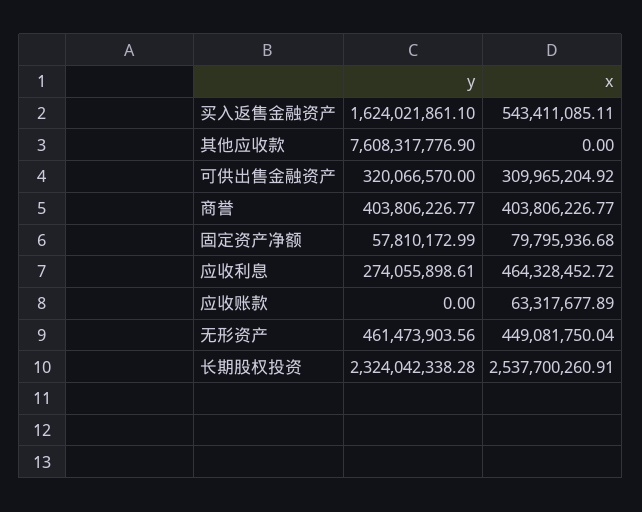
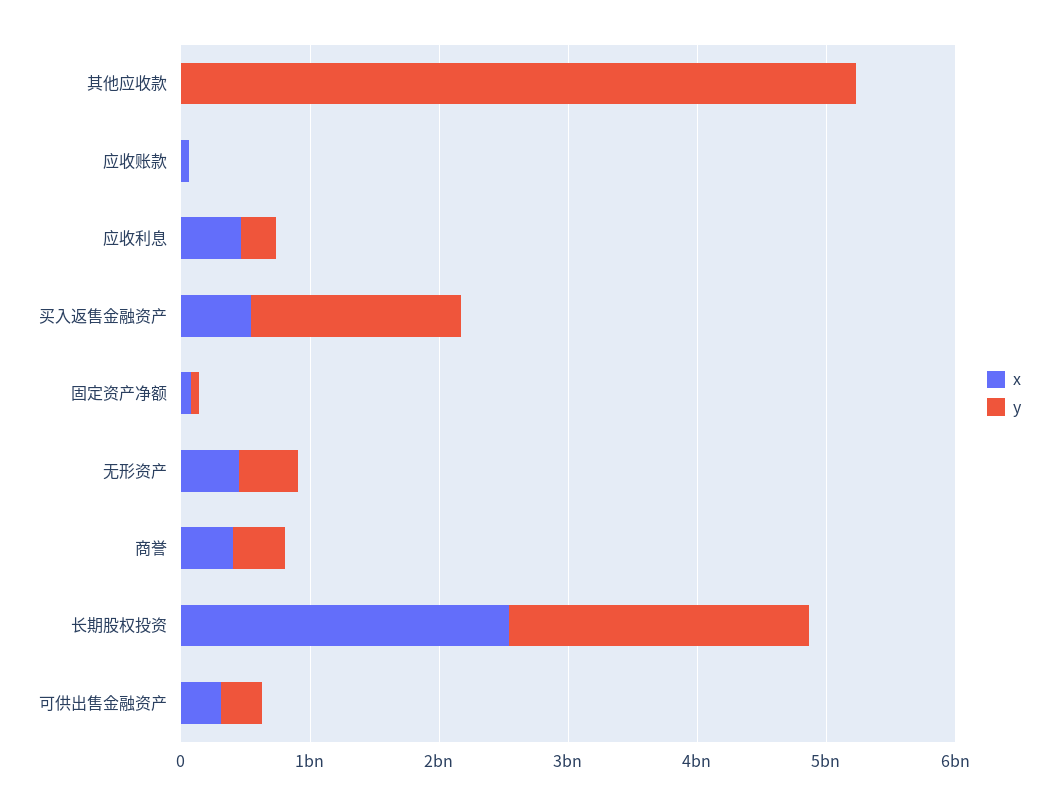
y, 其他应收款: 7608317776.9 -> 5200000000

